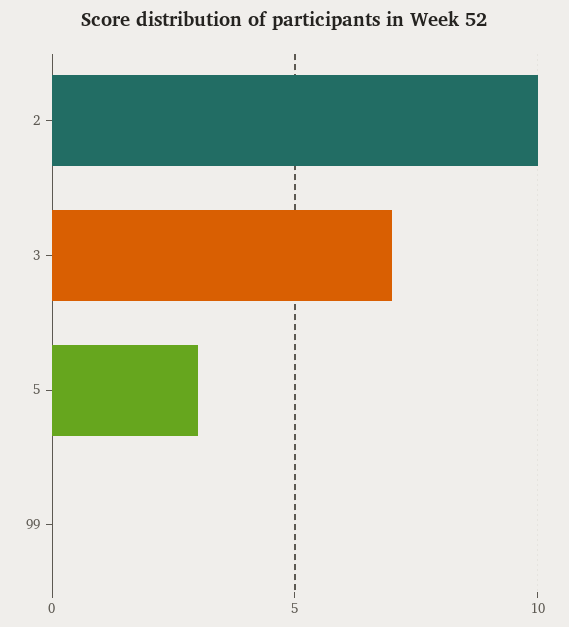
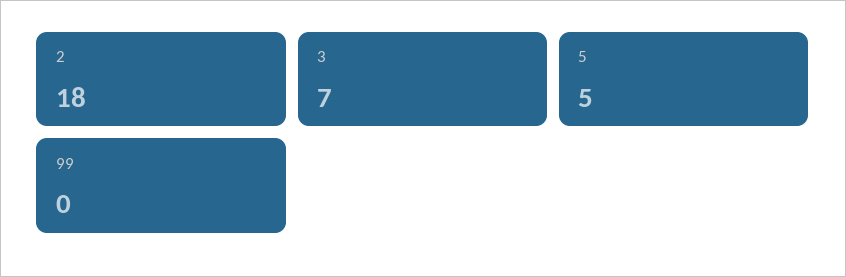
2: 10 -> 18
5: 3 -> 5

